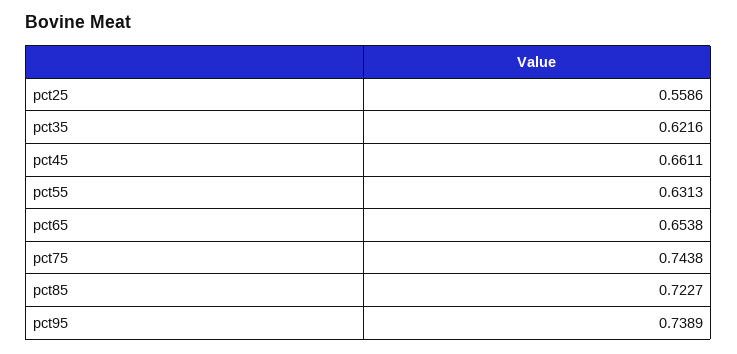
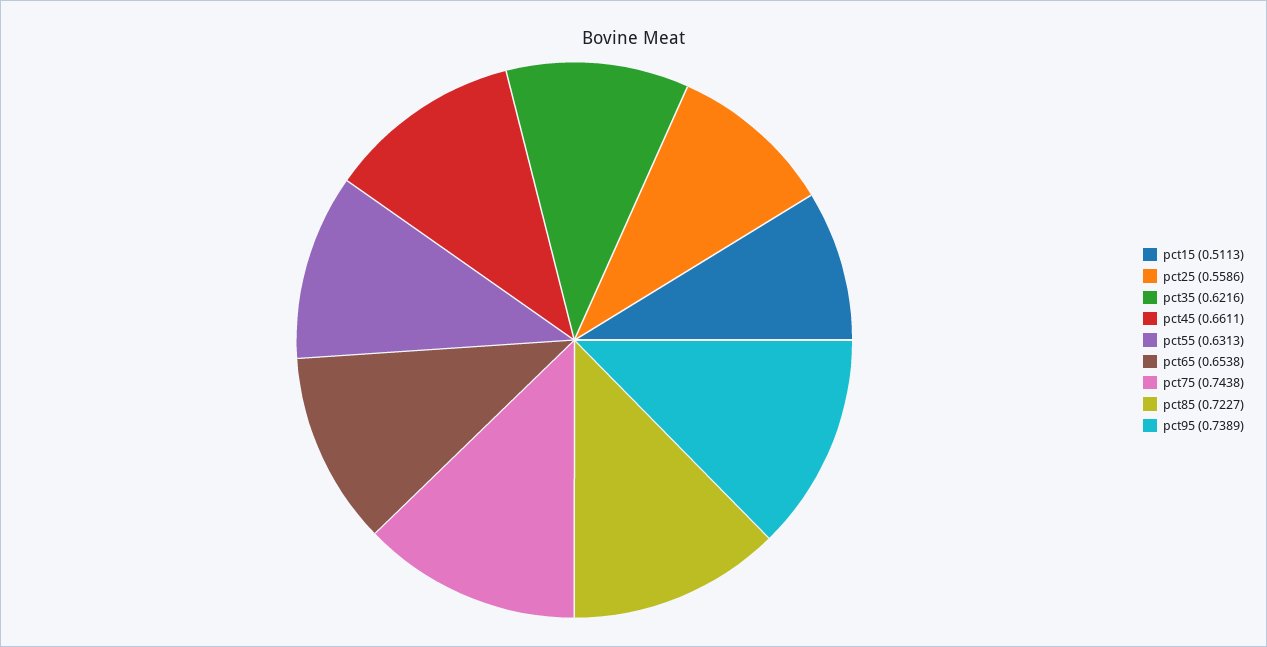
pct15: none -> 0.5113

